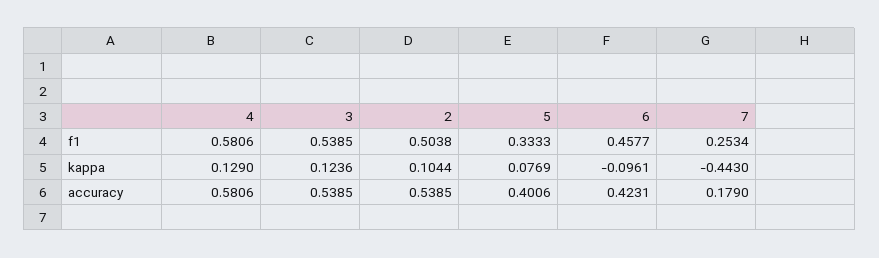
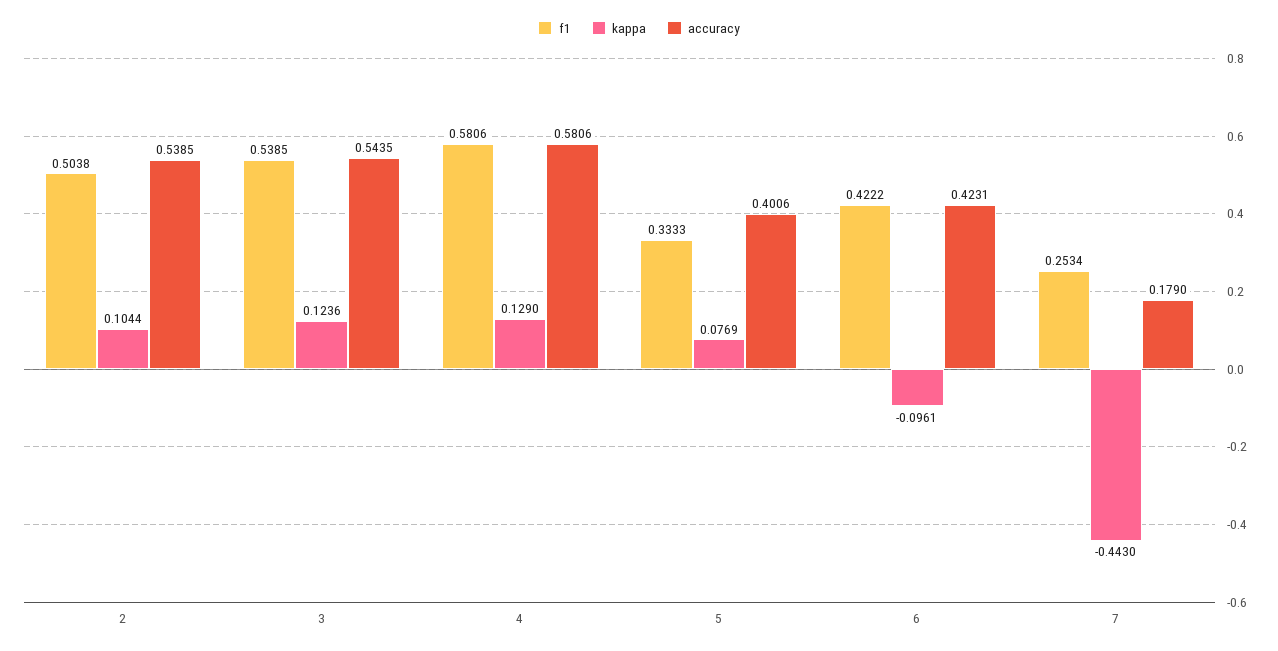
f1, 6: 0.4577 -> 0.4222
accuracy, 3: 0.5385 -> 0.5435

